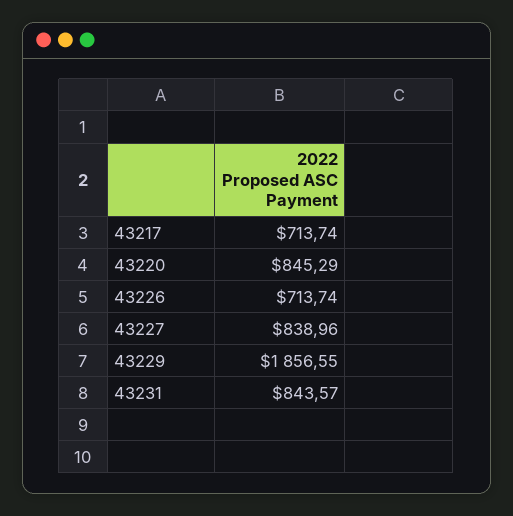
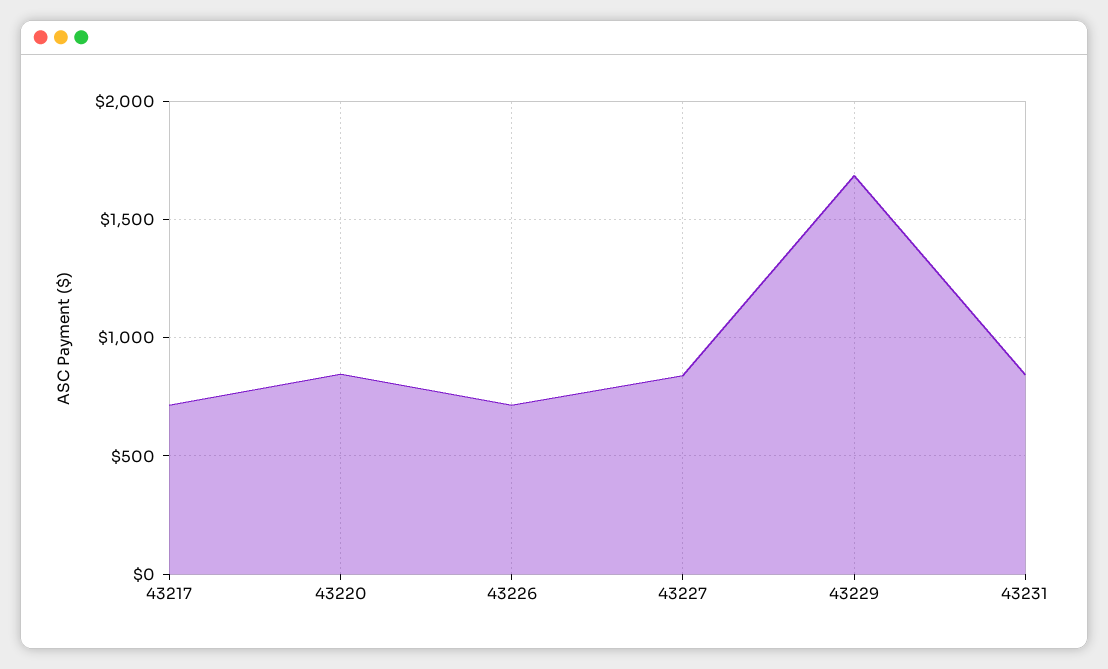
43229: 1856.55 -> 1700

